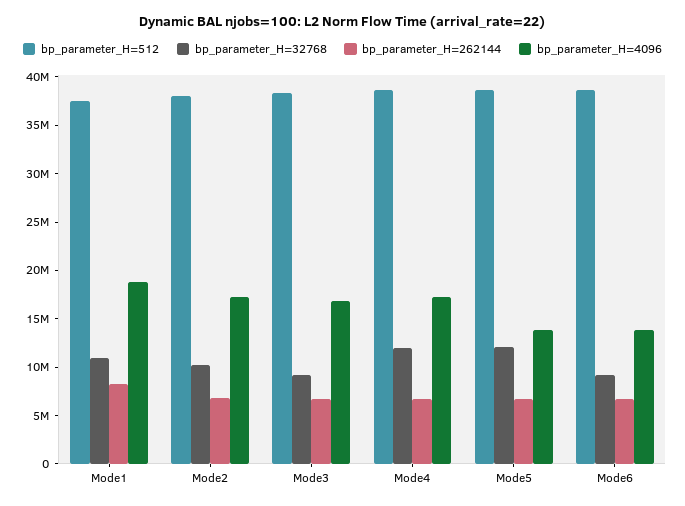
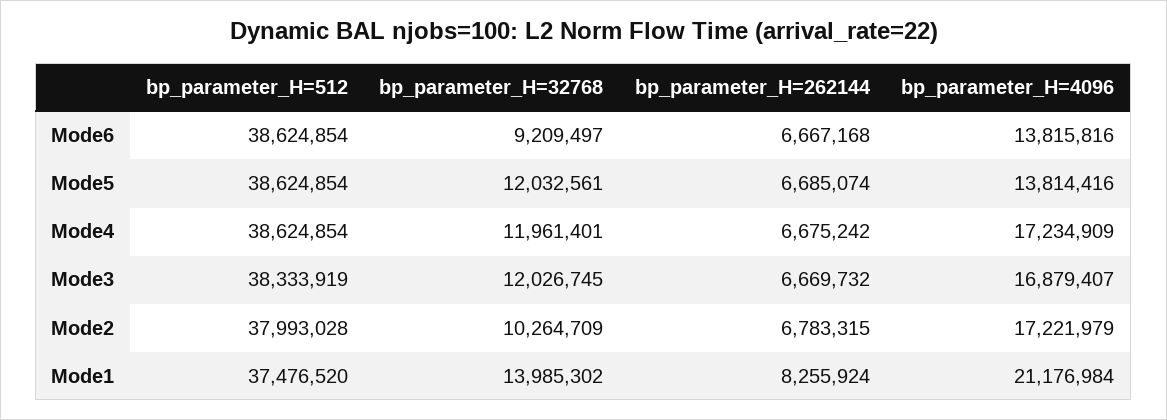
bp_parameter_H=32768, Mode1: 11000000 -> 13985302
bp_parameter_H=4096, Mode1: 19000000 -> 21176984
bp_parameter_H=32768, Mode3: 9000000 -> 12026745

